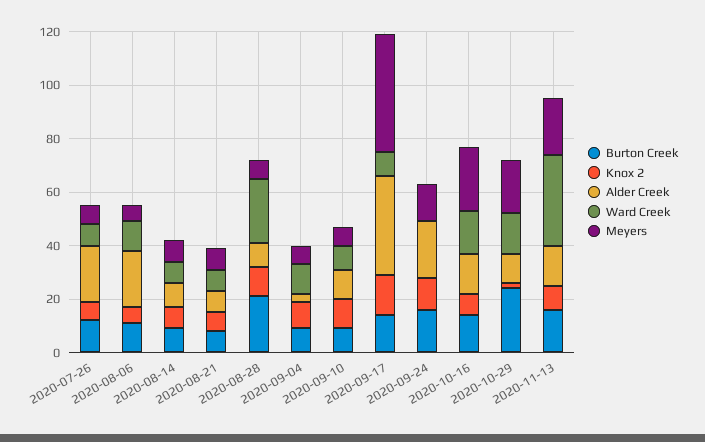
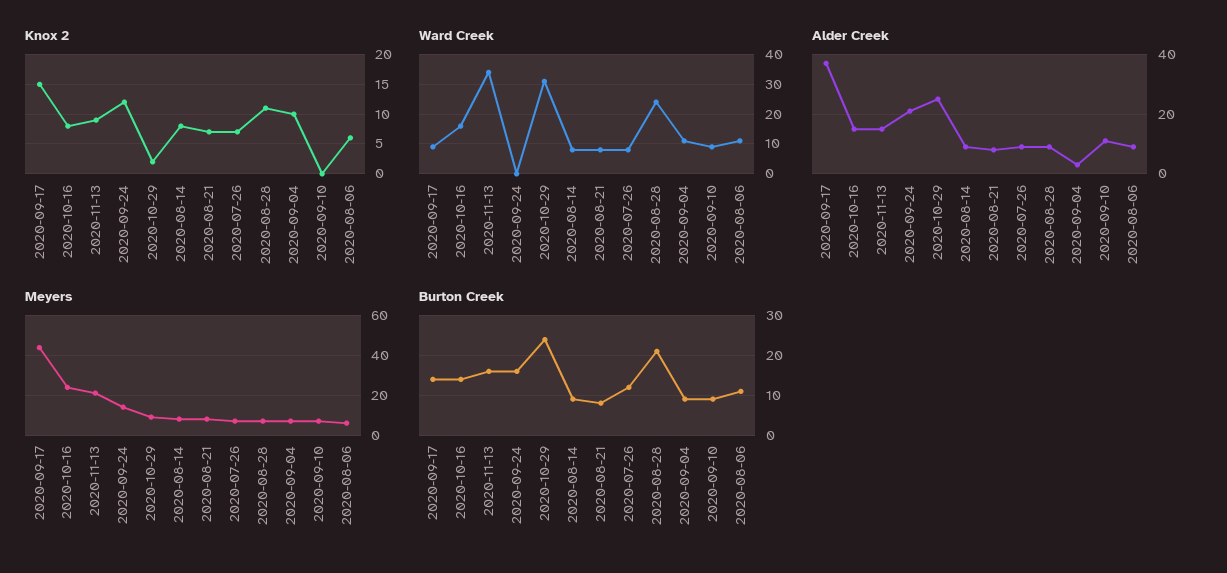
Alder Creek, 2020-07-26: 20 -> 10
Alder Creek, 2020-08-06: 20 -> 10
Knox 2, 2020-09-10: 10 -> 0
Alder Creek, 2020-10-29: 10 -> 25
Ward Creek, 2020-10-29: 15 -> 30
Meyers, 2020-10-29: 20 -> 10

